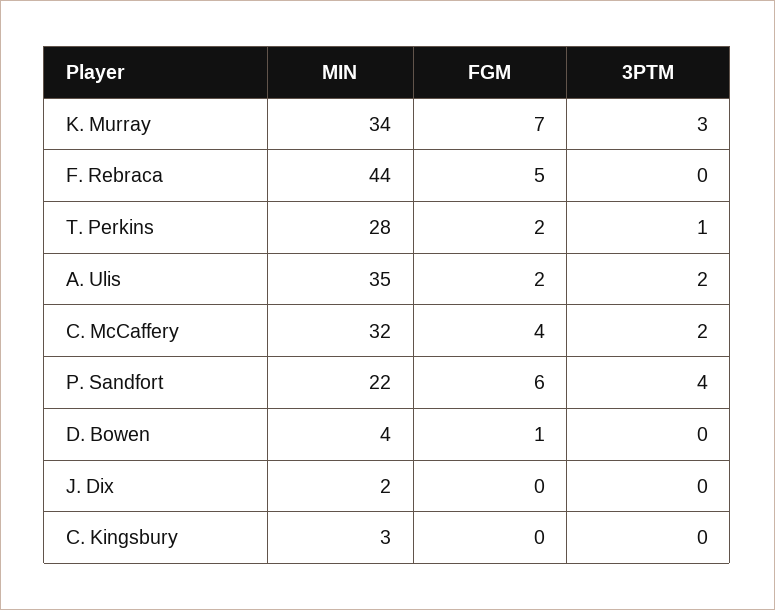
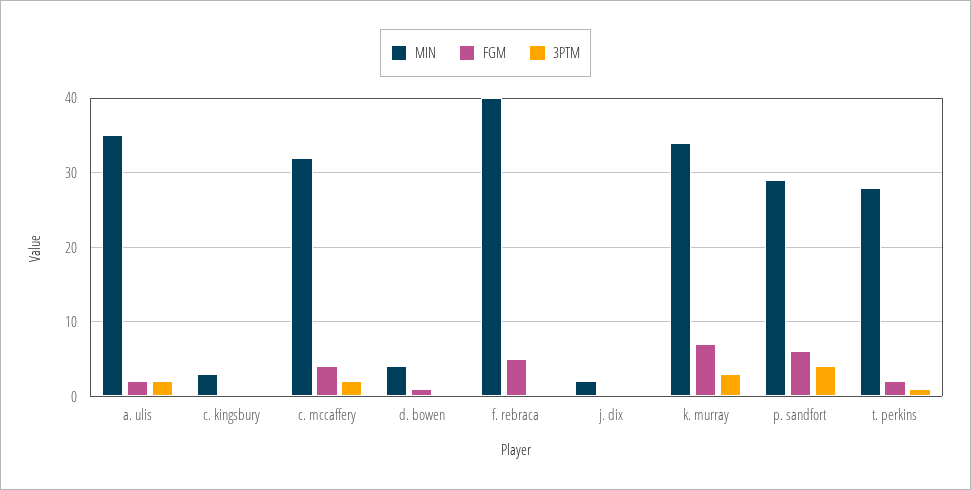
MIN, F. Rebraca: 44 -> 40
MIN, P. Sandfort: 22 -> 29

